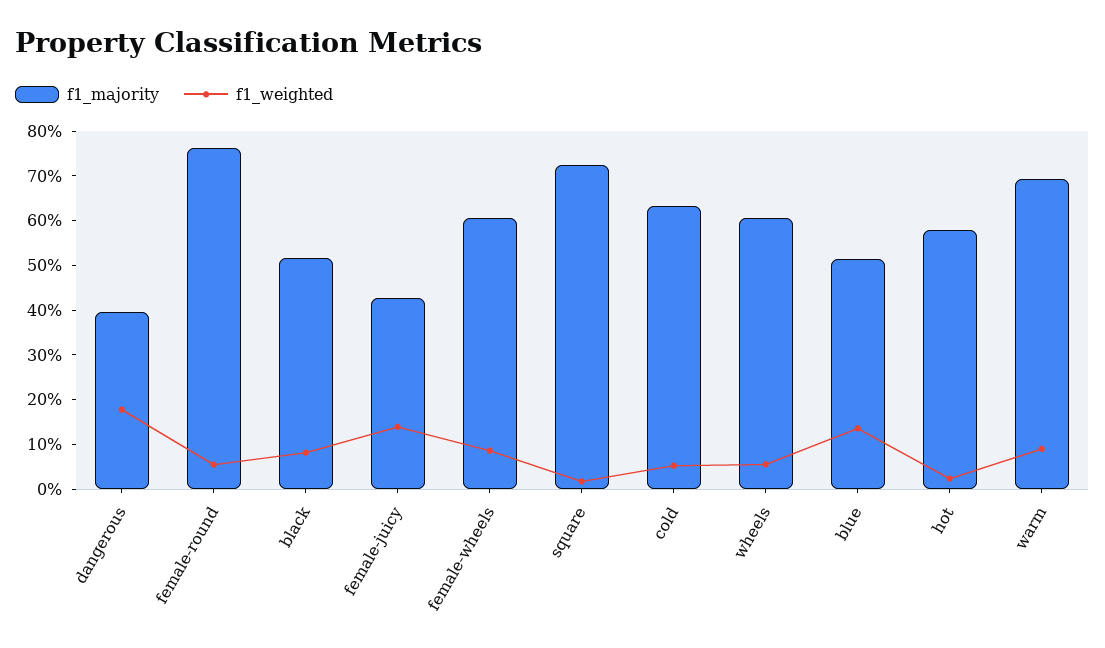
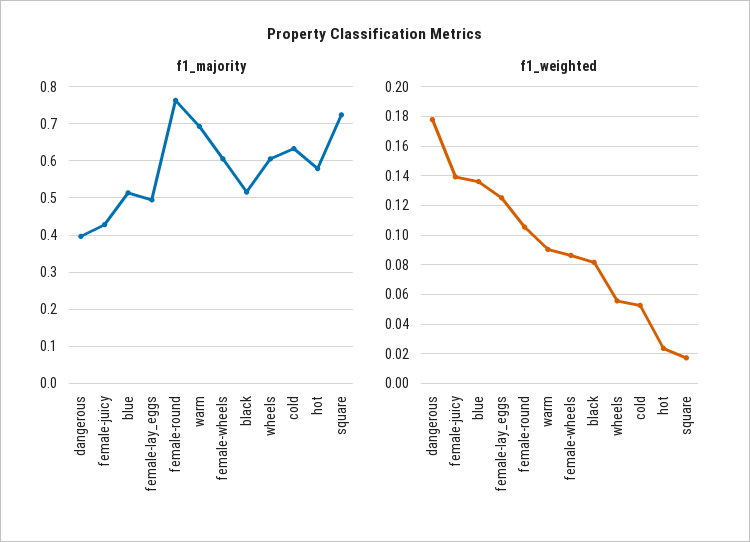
f1_weighted, female-round: 0.06 -> 0.105
f1_majority, female-lay_eggs: none -> 0.5
f1_weighted, female-lay_eggs: none -> 0.125

